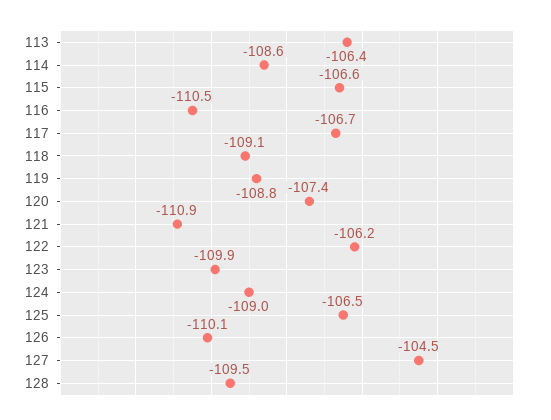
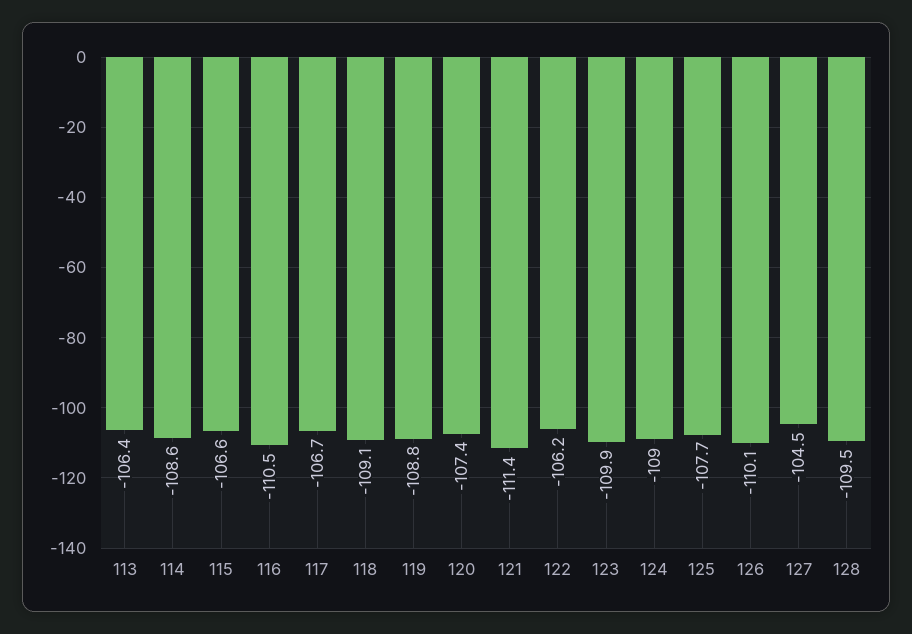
121: -110.9 -> -111.4
125: -106.5 -> -107.7

